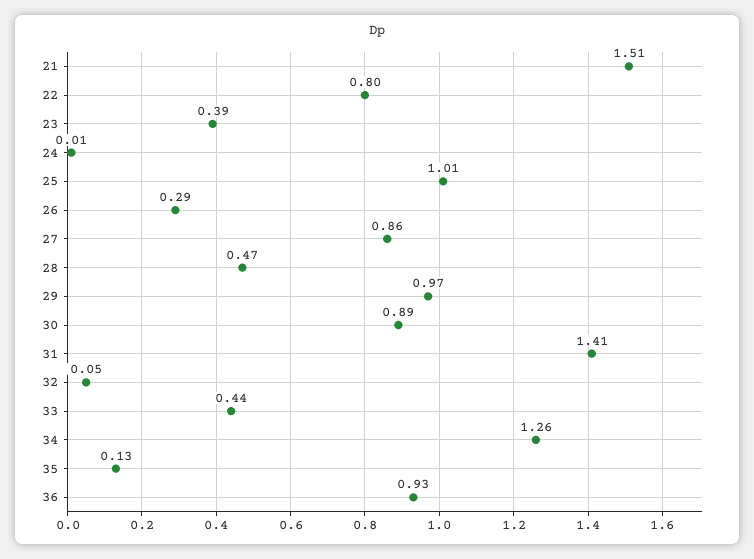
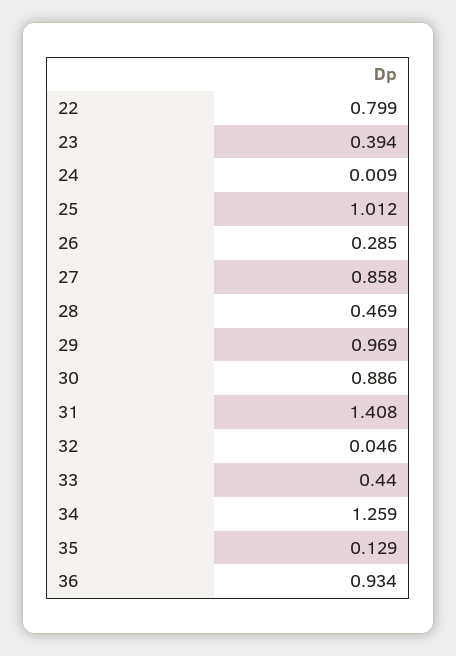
21: 1.51 -> none

